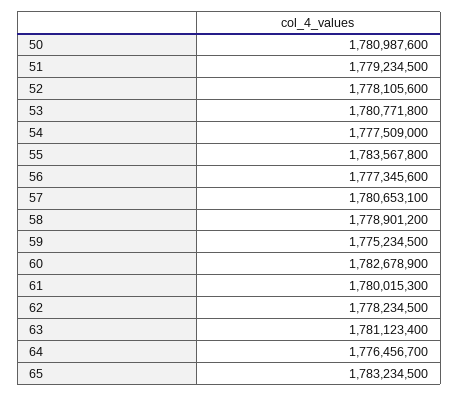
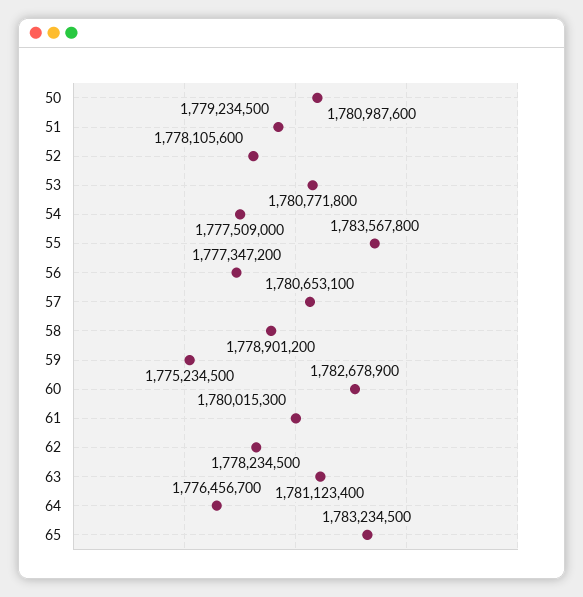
56: 1777345600 -> 1777347200

